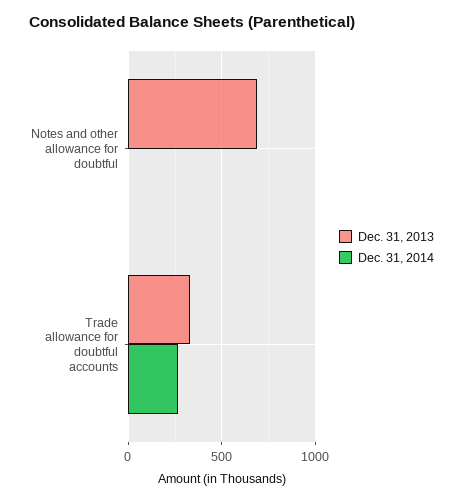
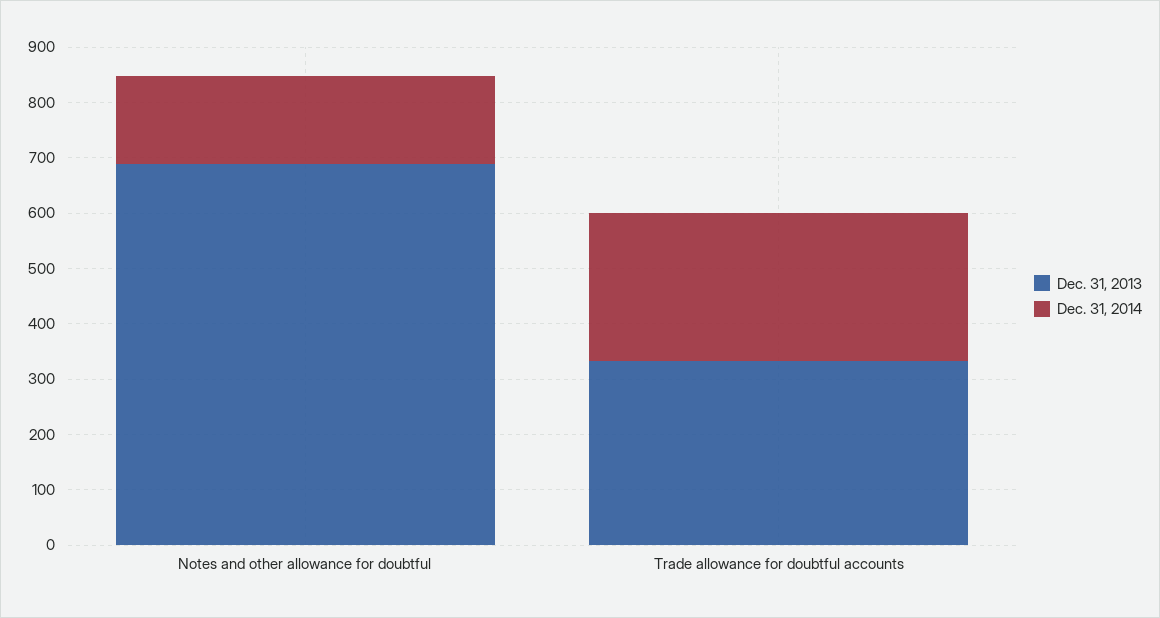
Dec. 31, 2014, Notes and other allowance for doubtful: 0 -> 160

